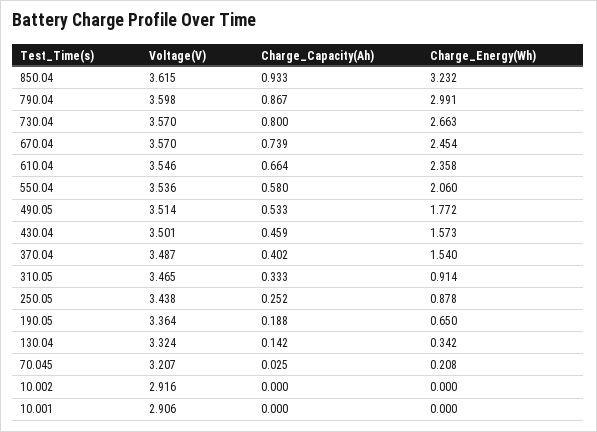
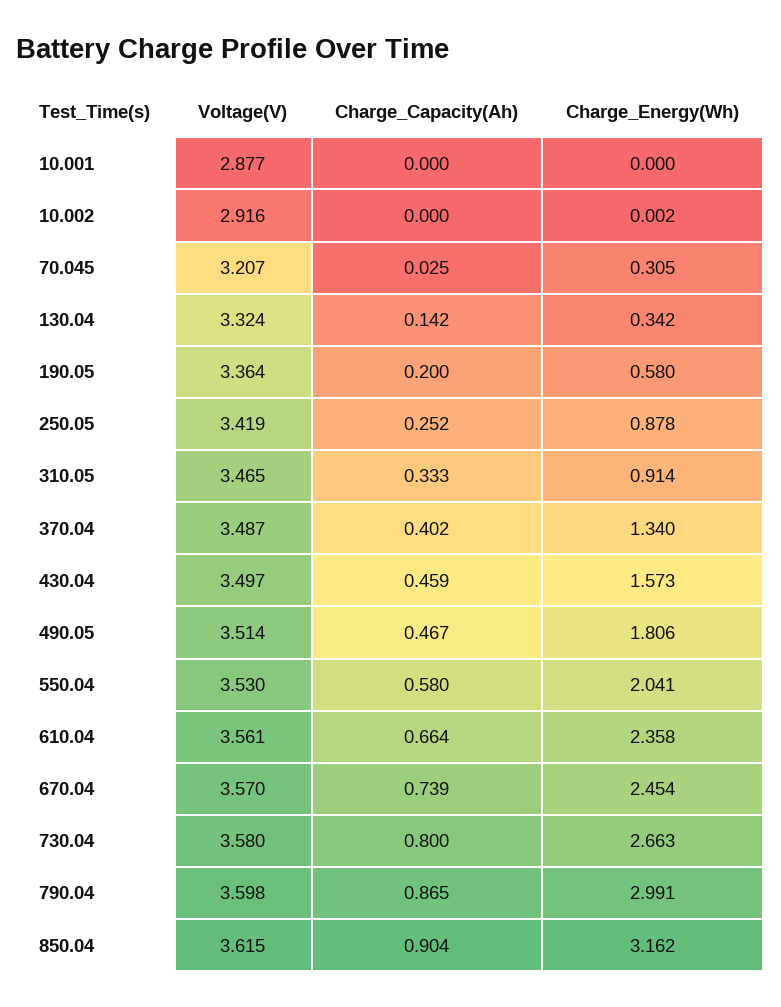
Charge_Capacity(Ah), 850.04: 0.933 -> 0.904
Charge_Energy(Wh), 850.04: 3.232 -> 3.162
Charge_Capacity(Ah), 790.04: 0.867 -> 0.865
Voltage(V), 730.04: 3.57 -> 3.58
Voltage(V), 610.04: 3.546 -> 3.561
Voltage(V), 550.04: 3.536 -> 3.53
Charge_Energy(Wh), 550.04: 2.06 -> 2.041
Charge_Capacity(Ah), 490.05: 0.533 -> 0.467
Charge_Energy(Wh), 490.05: 1.772 -> 1.806
Voltage(V), 430.04: 3.501 -> 3.497
Charge_Energy(Wh), 370.04: 1.54 -> 1.34
Voltage(V), 250.05: 3.438 -> 3.419
Charge_Capacity(Ah), 190.05: 0.188 -> 0.2
Charge_Energy(Wh), 190.05: 0.65 -> 0.58
Charge_Energy(Wh), 70.045: 0.208 -> 0.305
Charge_Energy(Wh), 10.002: 0 -> 0.002
Voltage(V), 10.001: 2.906 -> 2.877

